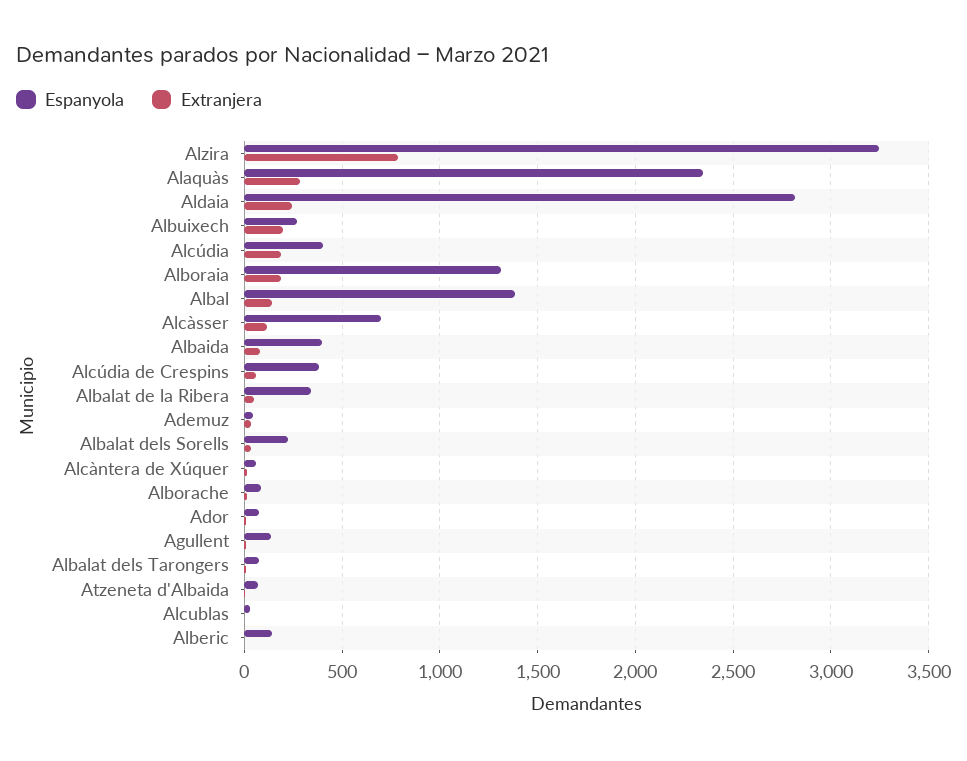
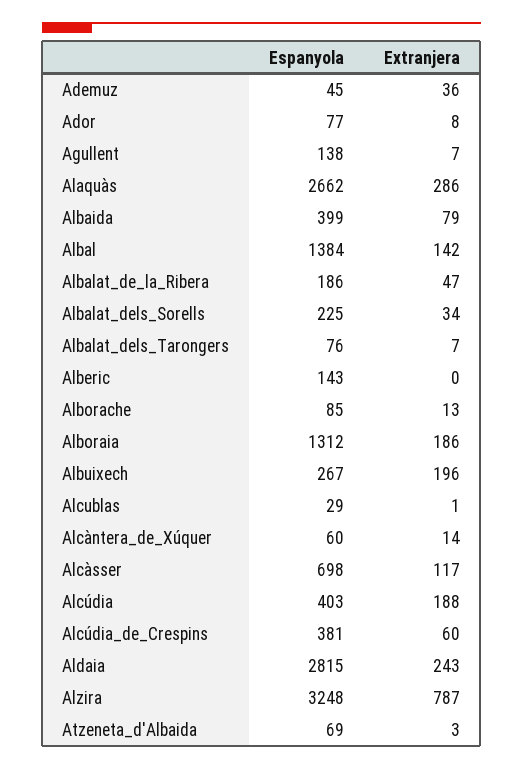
Espanyola, Alaquàs: 2350 -> 2662
Espanyola, Albalat de la Ribera: 350 -> 186

